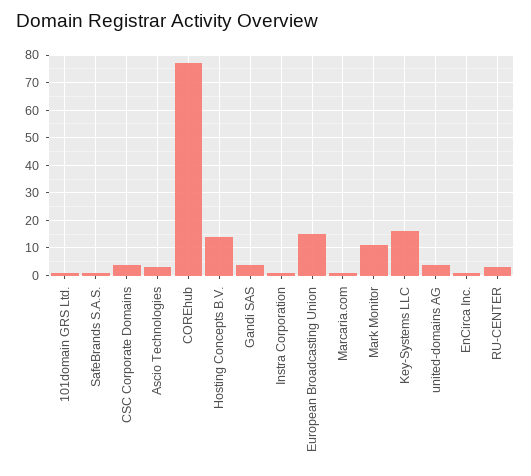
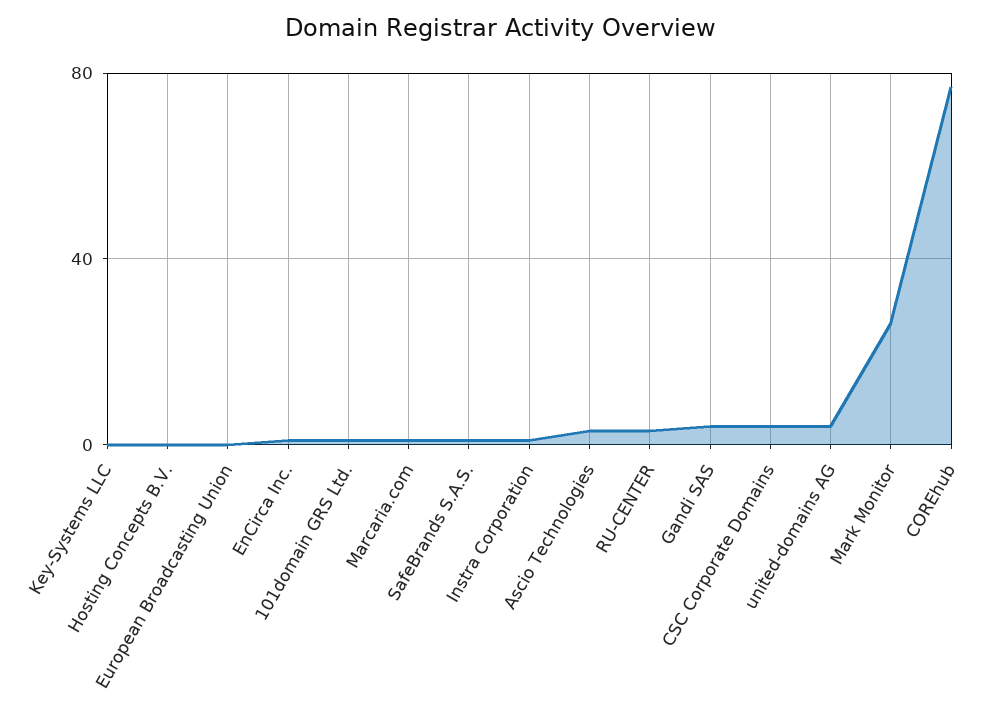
Hosting Concepts B.V.: 15 -> 0
European Broadcasting Union: 15 -> 0
Mark Monitor: 10 -> 25
Key-Systems LLC: 15 -> 0

